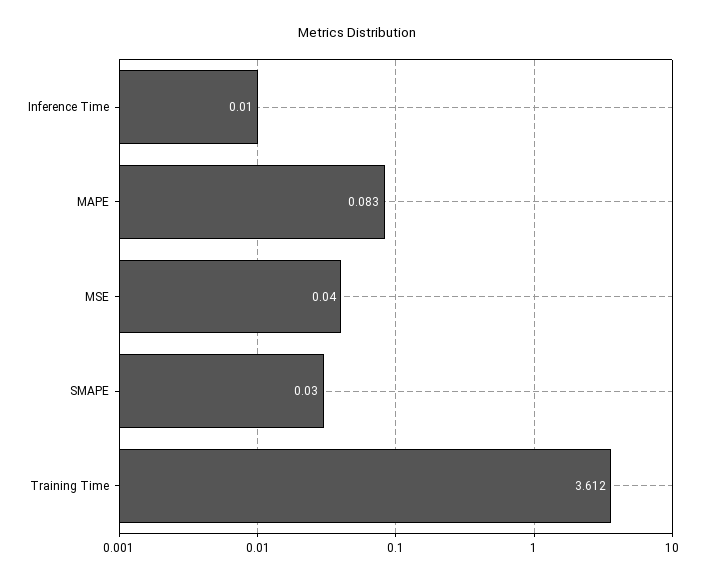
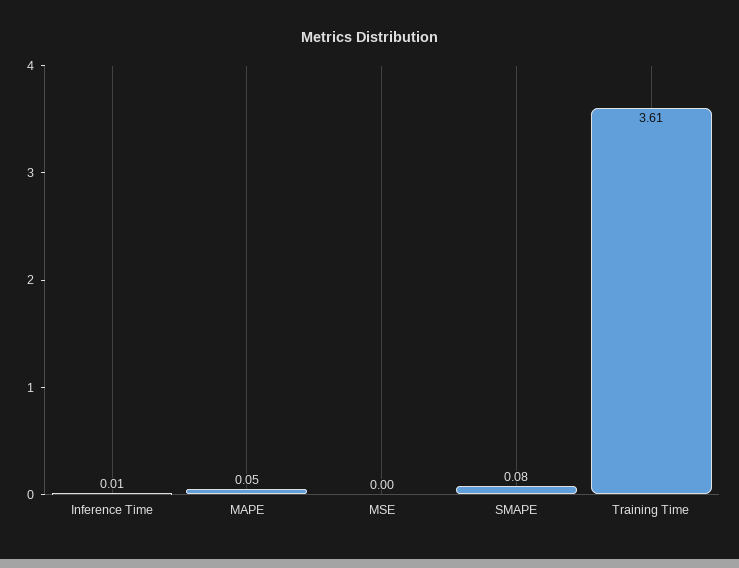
MAPE: 0.083 -> 0.05
MSE: 0.04 -> 0
SMAPE: 0.03 -> 0.08

